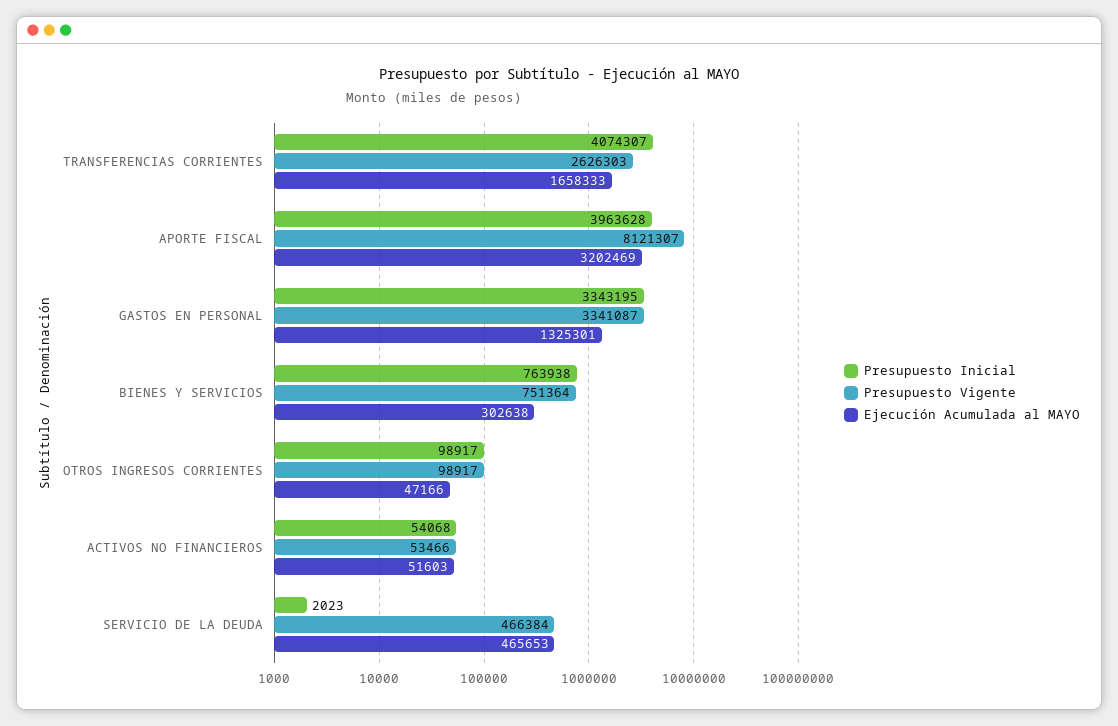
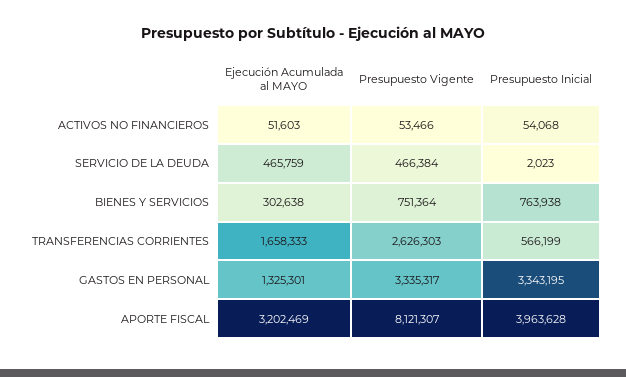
Presupuesto Inicial, TRANSFERENCIAS CORRIENTES: 4074307 -> 566199
Presupuesto Vigente, GASTOS EN PERSONAL: 3341087 -> 3335317
Presupuesto Inicial, OTROS INGRESOS CORRIENTES: 98917 -> none
Presupuesto Vigente, OTROS INGRESOS CORRIENTES: 98917 -> none
Ejecución Acumulada al MAYO, OTROS INGRESOS CORRIENTES: 47166 -> none
Ejecución Acumulada al MAYO, SERVICIO DE LA DEUDA: 465653 -> 465759

